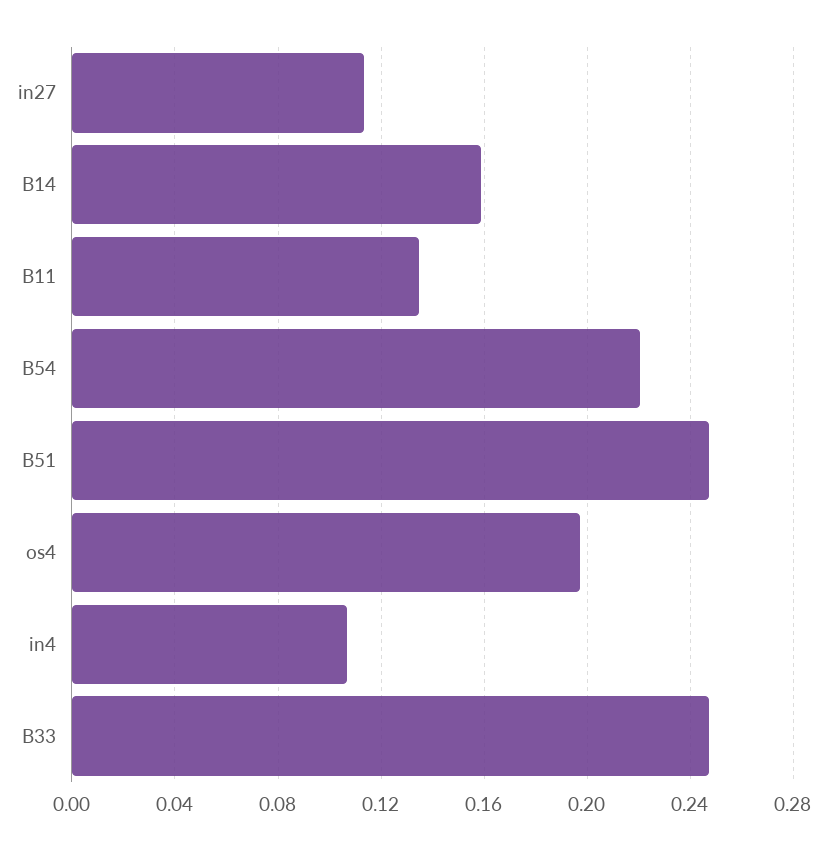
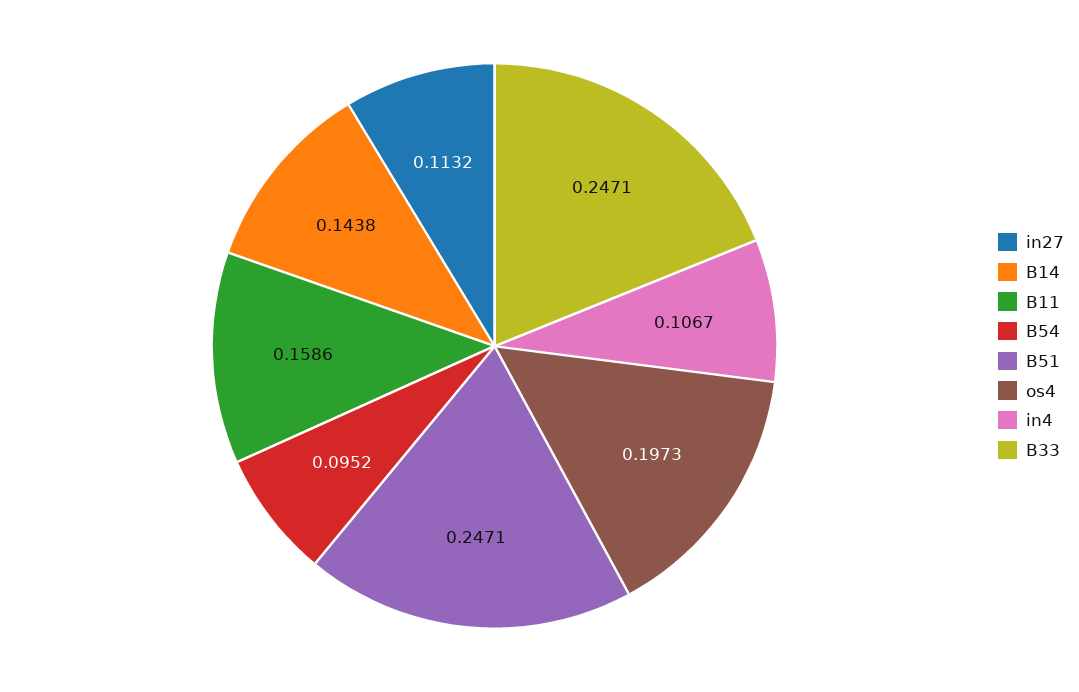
B14: 0.16 -> 0.1438
B11: 0.135 -> 0.1586
B54: 0.22 -> 0.0952

